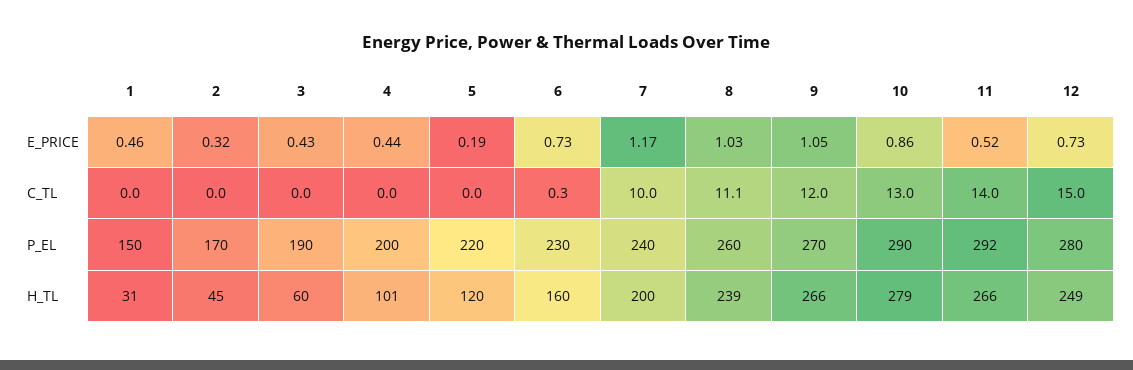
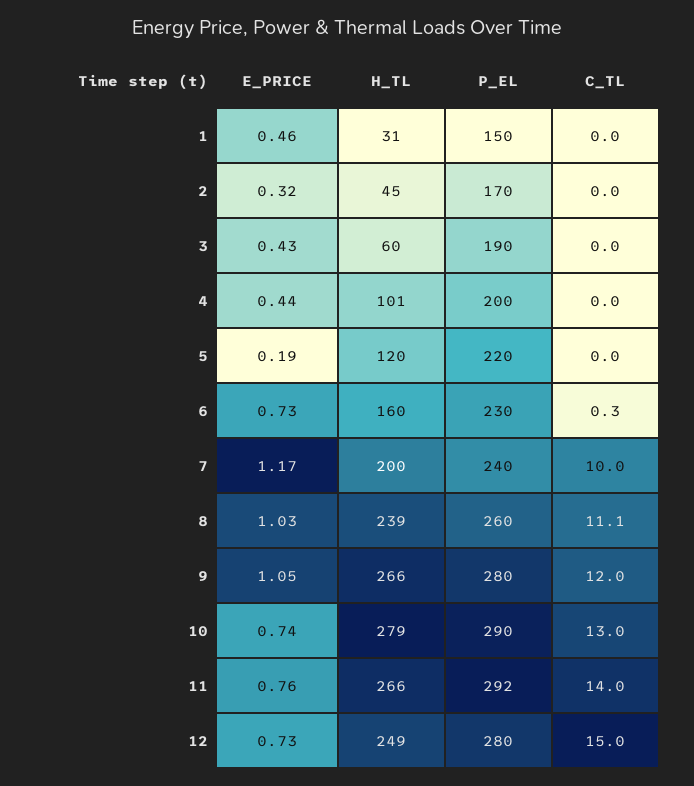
10, E_PRICE: 0.86 -> 0.74
11, E_PRICE: 0.52 -> 0.76
9, P_EL: 270 -> 280

